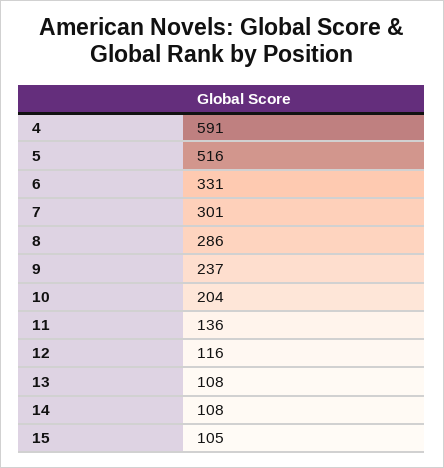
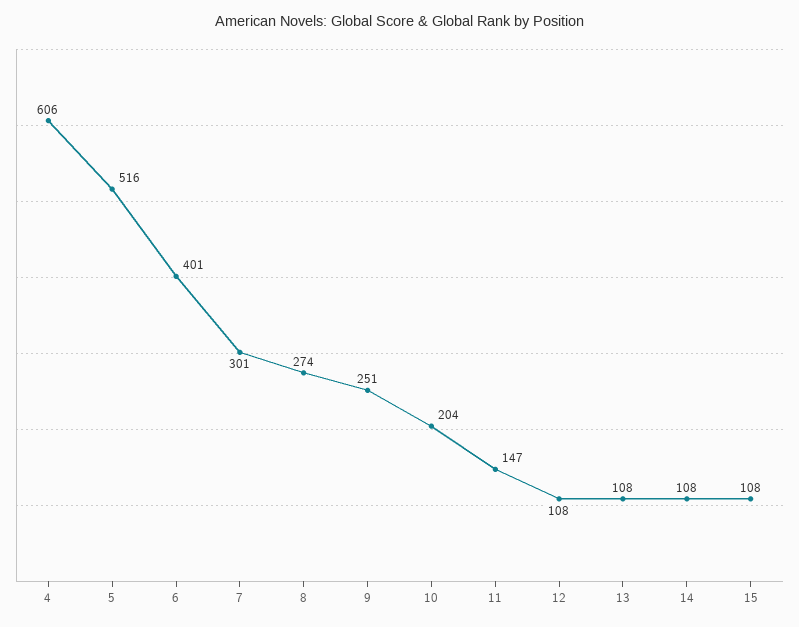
4: 591 -> 606
6: 331 -> 401
8: 286 -> 274
9: 237 -> 251
11: 136 -> 147
12: 116 -> 108
15: 105 -> 108

